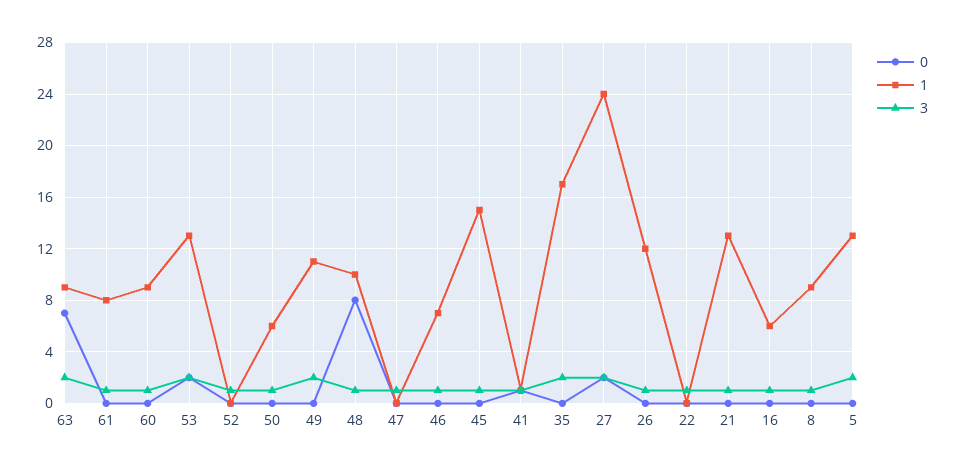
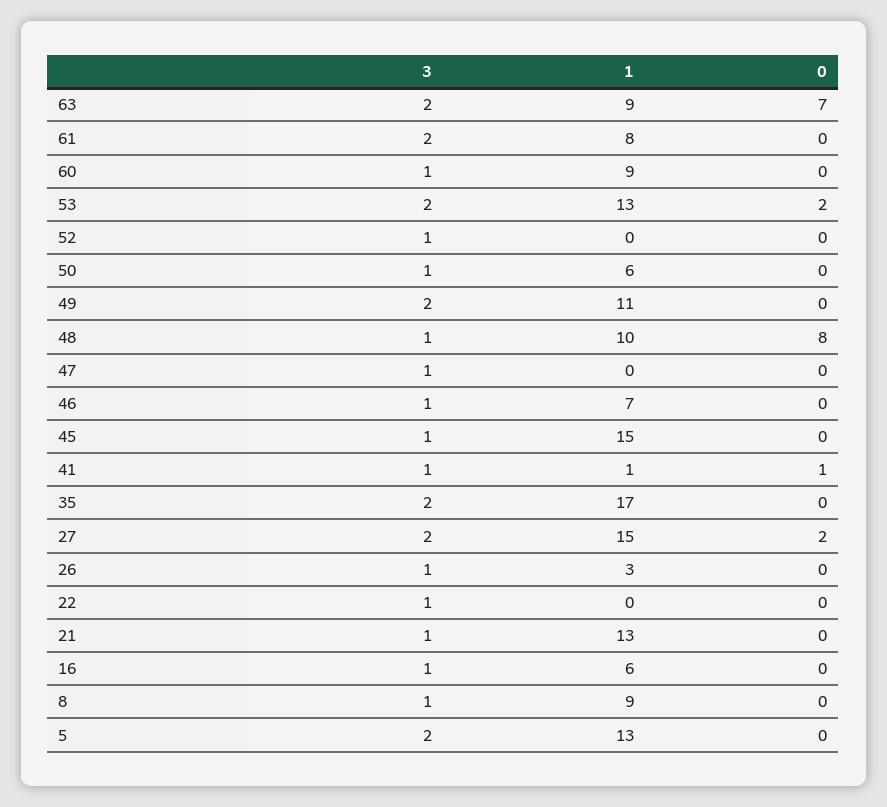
3, 61: 1 -> 2
1, 27: 24 -> 15
1, 26: 12 -> 3

